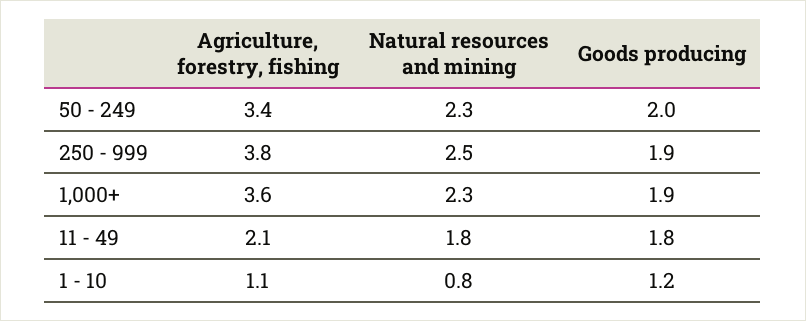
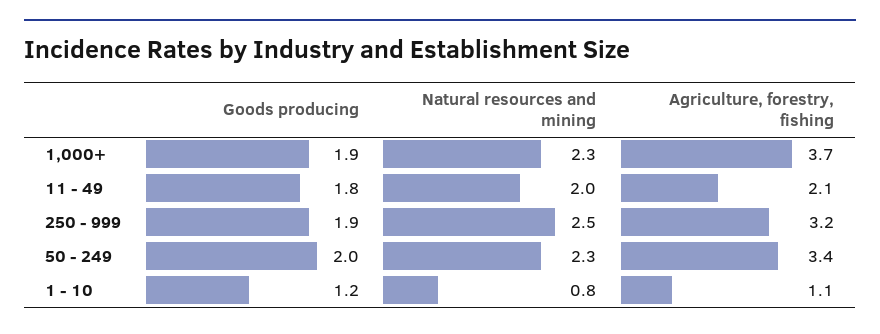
Agriculture, forestry, fishing, 250 - 999: 3.8 -> 3.2
Agriculture, forestry, fishing, 1,000+: 3.6 -> 3.7
Natural resources and mining, 11 - 49: 1.8 -> 2

